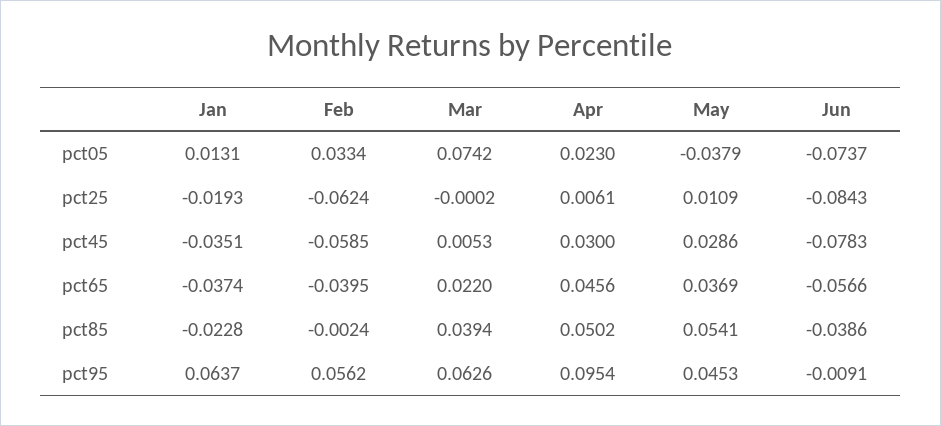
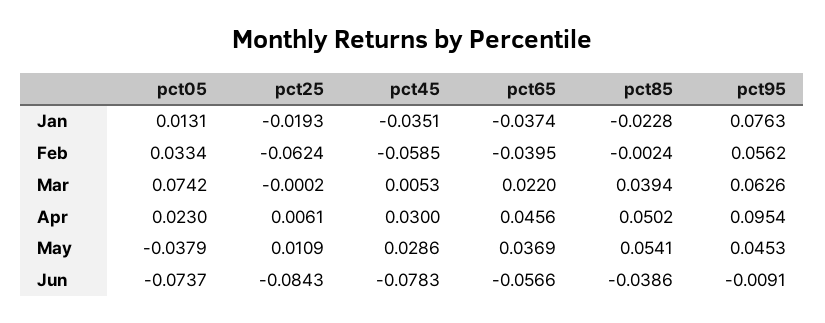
Jan, pct95: 0.0637 -> 0.0763

